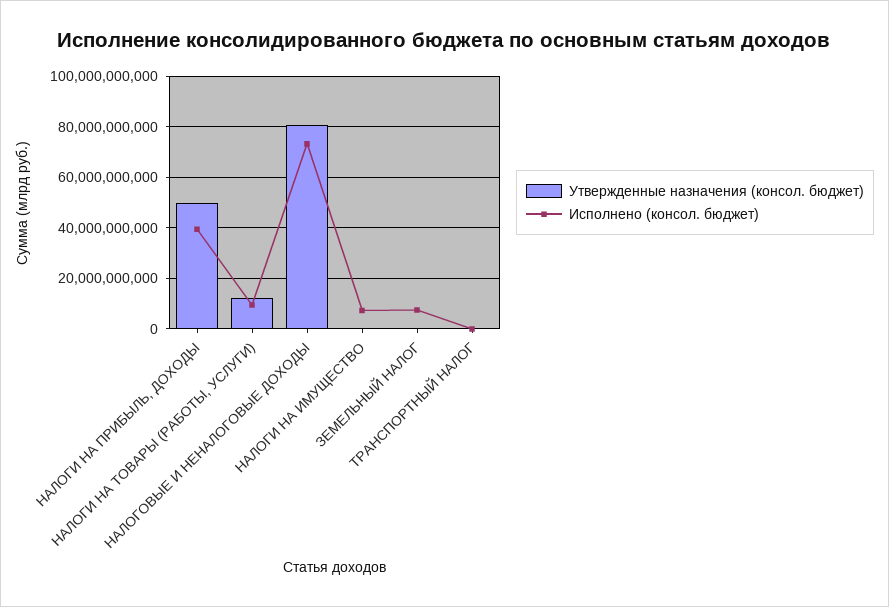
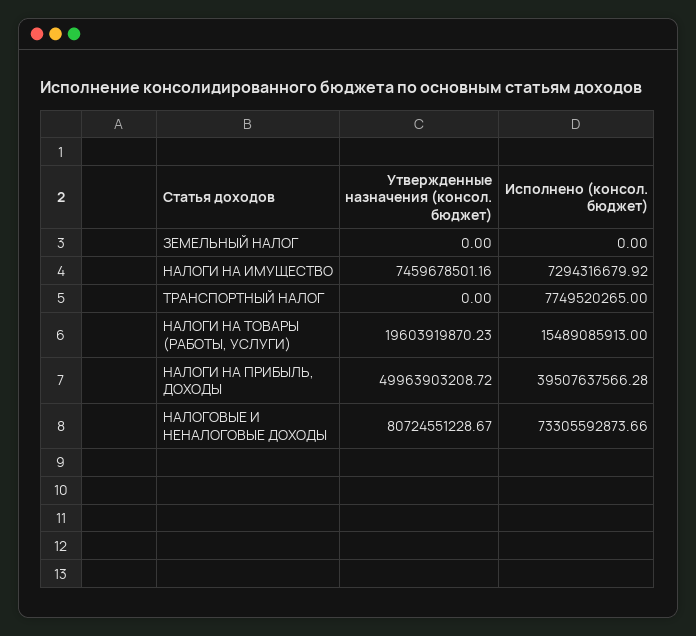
Утвержденные назначения (консол. бюджет), НАЛОГИ НА ТОВАРЫ (РАБОТЫ, УСЛУГИ): 12500000000 -> 19603919870.23
Исполнено (консол. бюджет), НАЛОГИ НА ТОВАРЫ (РАБОТЫ, УСЛУГИ): 10000000000 -> 15489085913
Утвержденные назначения (консол. бюджет), НАЛОГИ НА ИМУЩЕСТВО: 0 -> 7459678501.16
Исполнено (консол. бюджет), ЗЕМЕЛЬНЫЙ НАЛОГ: 7500000000 -> 0
Исполнено (консол. бюджет), ТРАНСПОРТНЫЙ НАЛОГ: 0 -> 7749520265

